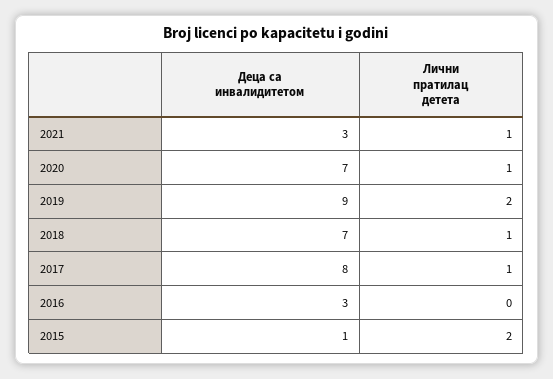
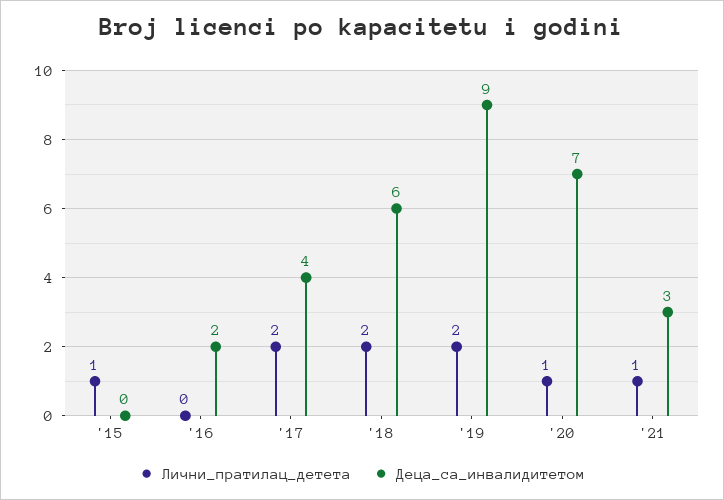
Деца са инвалидитетом, 2018: 7 -> 6
Лични пратилац детета, 2018: 1 -> 2
Деца са инвалидитетом, 2017: 8 -> 4
Лични пратилац детета, 2017: 1 -> 2
Деца са инвалидитетом, 2016: 3 -> 2
Деца са инвалидитетом, 2015: 1 -> 0
Лични пратилац детета, 2015: 2 -> 1

